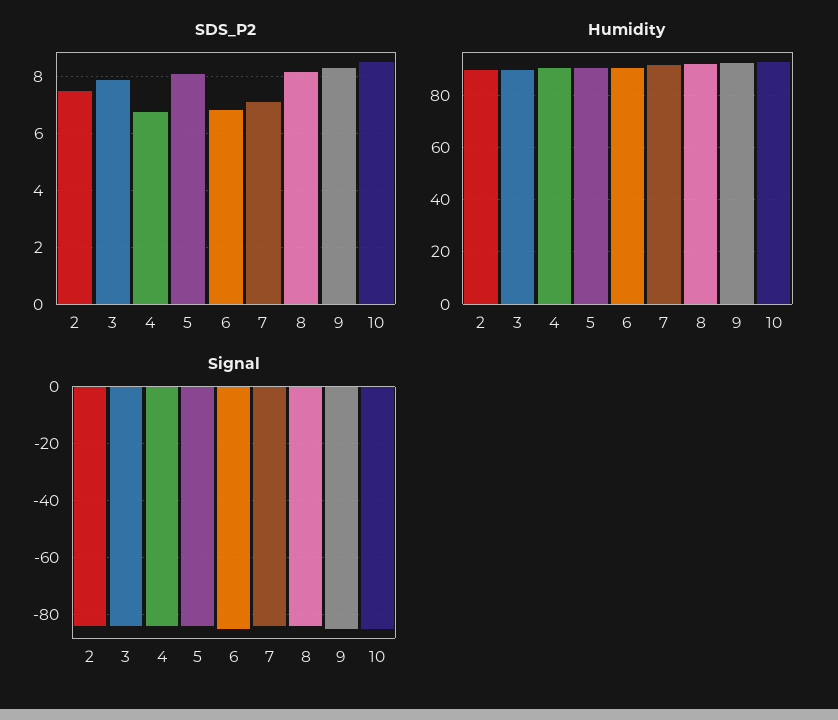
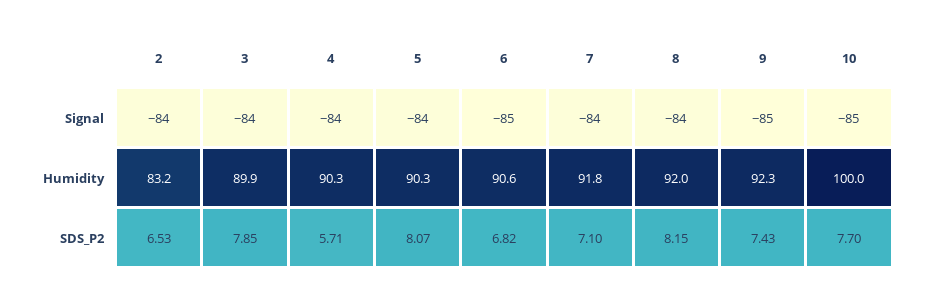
SDS_P2, 2: 7.5 -> 6.53
SDS_P2, 4: 6.75 -> 5.71
SDS_P2, 9: 8.25 -> 7.43
SDS_P2, 10: 8.5 -> 7.7
Humidity, 2: 90 -> 83.2
Humidity, 10: 92.5 -> 100

